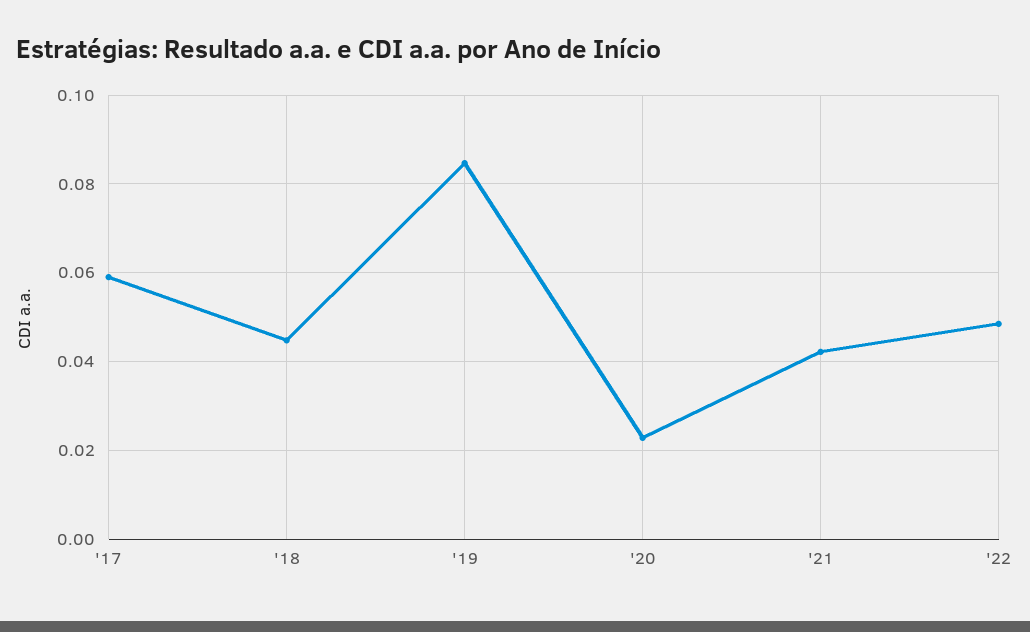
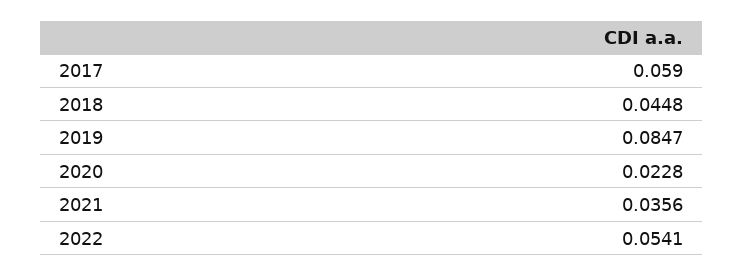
'21: 0.042 -> 0.0356
'22: 0.048 -> 0.0541

